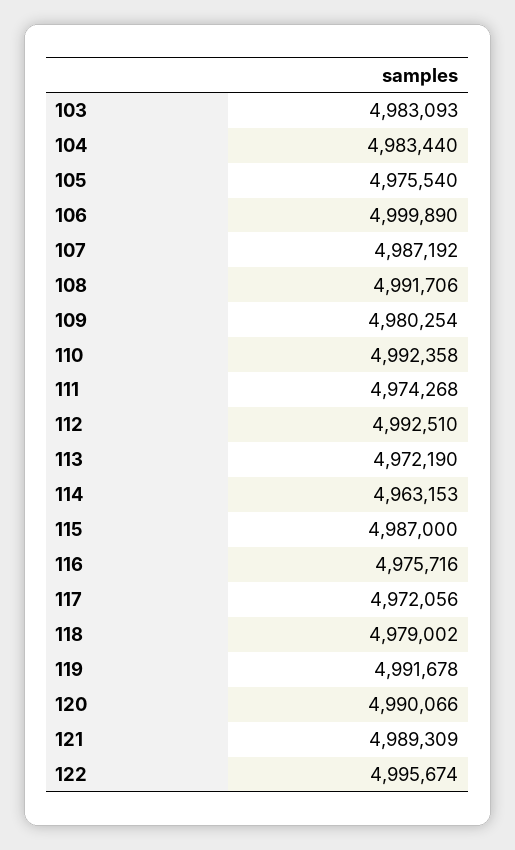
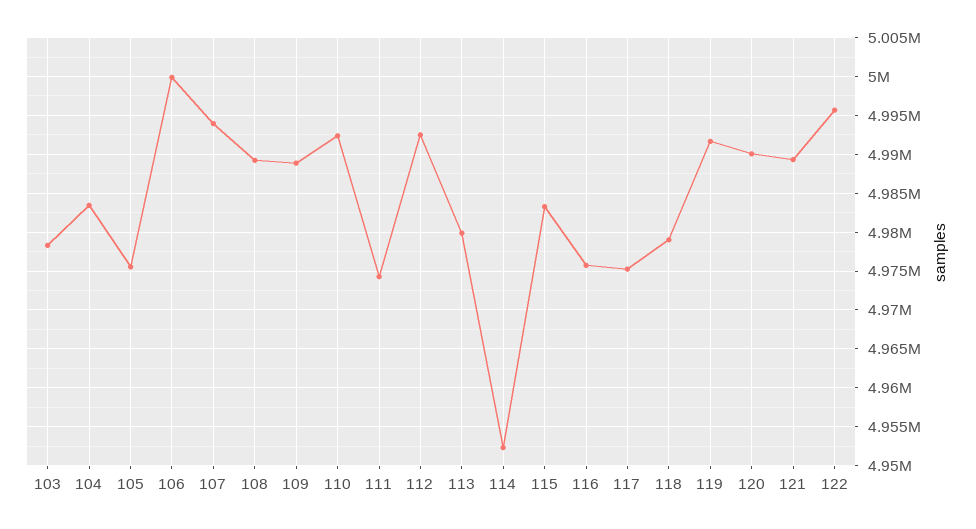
103: 4983093 -> 4978000
107: 4987192 -> 4994000
108: 4991706 -> 4989000
109: 4980254 -> 4989000
113: 4972190 -> 4980000
114: 4963153 -> 4952000
115: 4987000 -> 4983000
117: 4972056 -> 4975000

